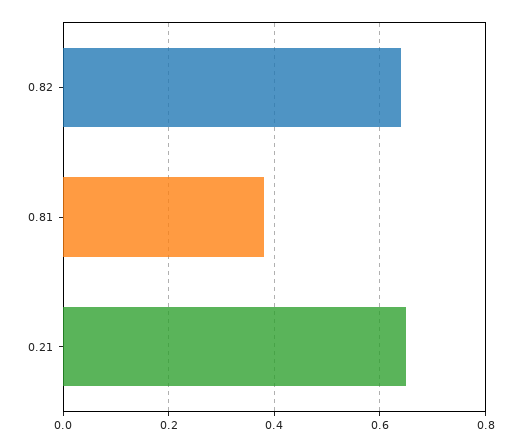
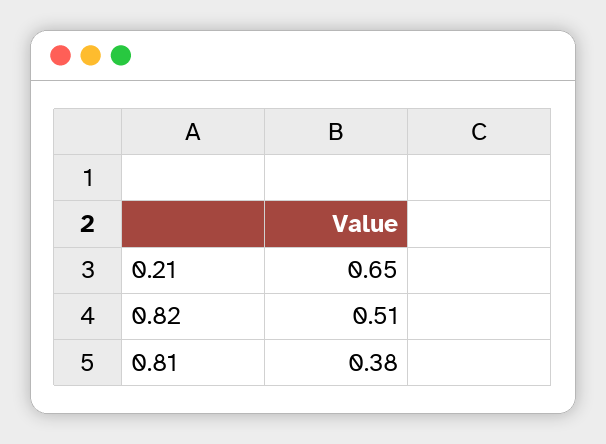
0.82: 0.65 -> 0.51

